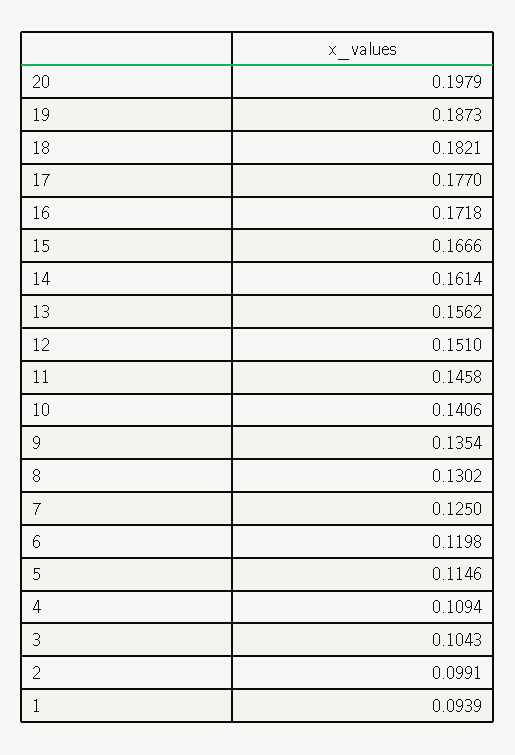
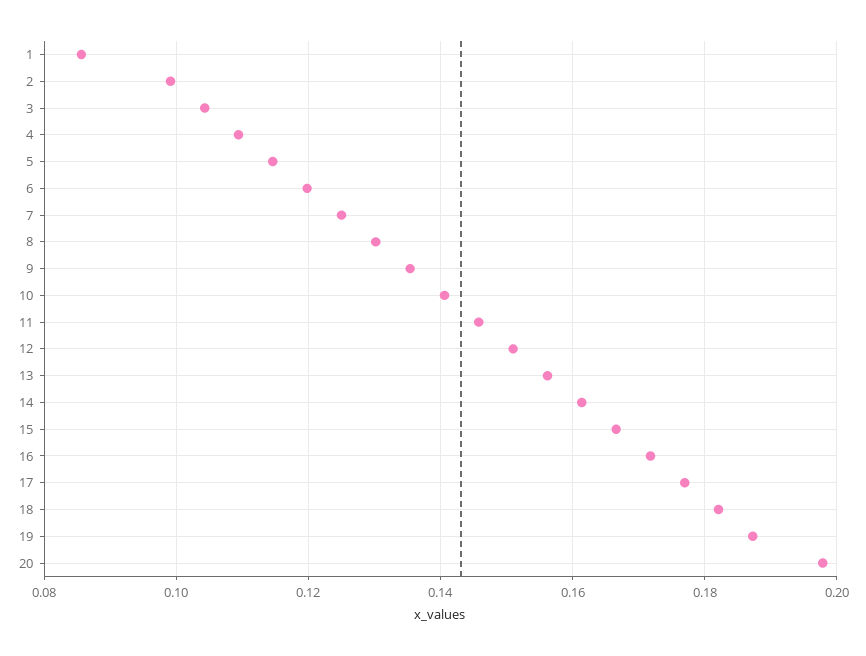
1: 0.0939 -> 0.086

